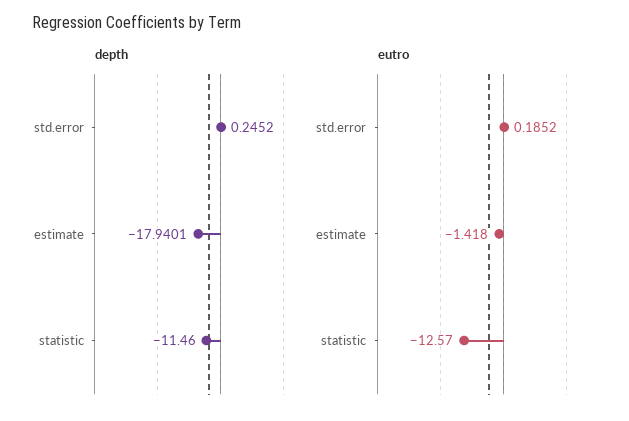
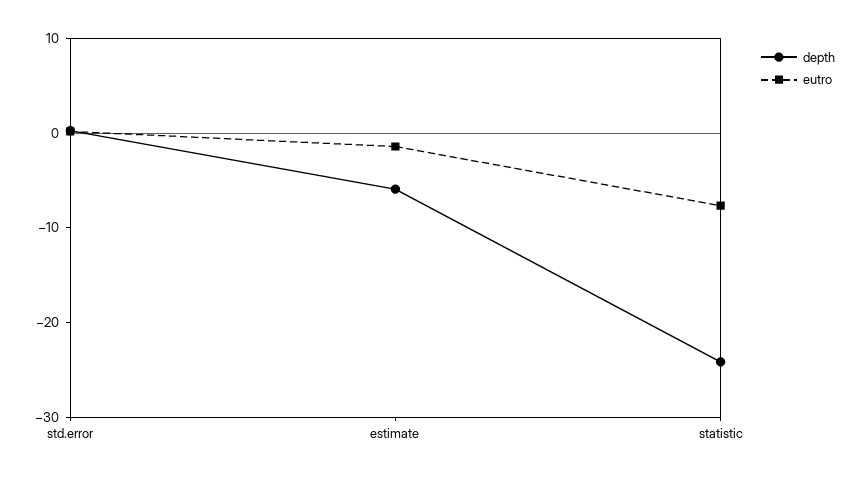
depth, estimate: -17.9401 -> -6
depth, statistic: -11.46 -> -24
eutro, statistic: -12.57 -> -8

